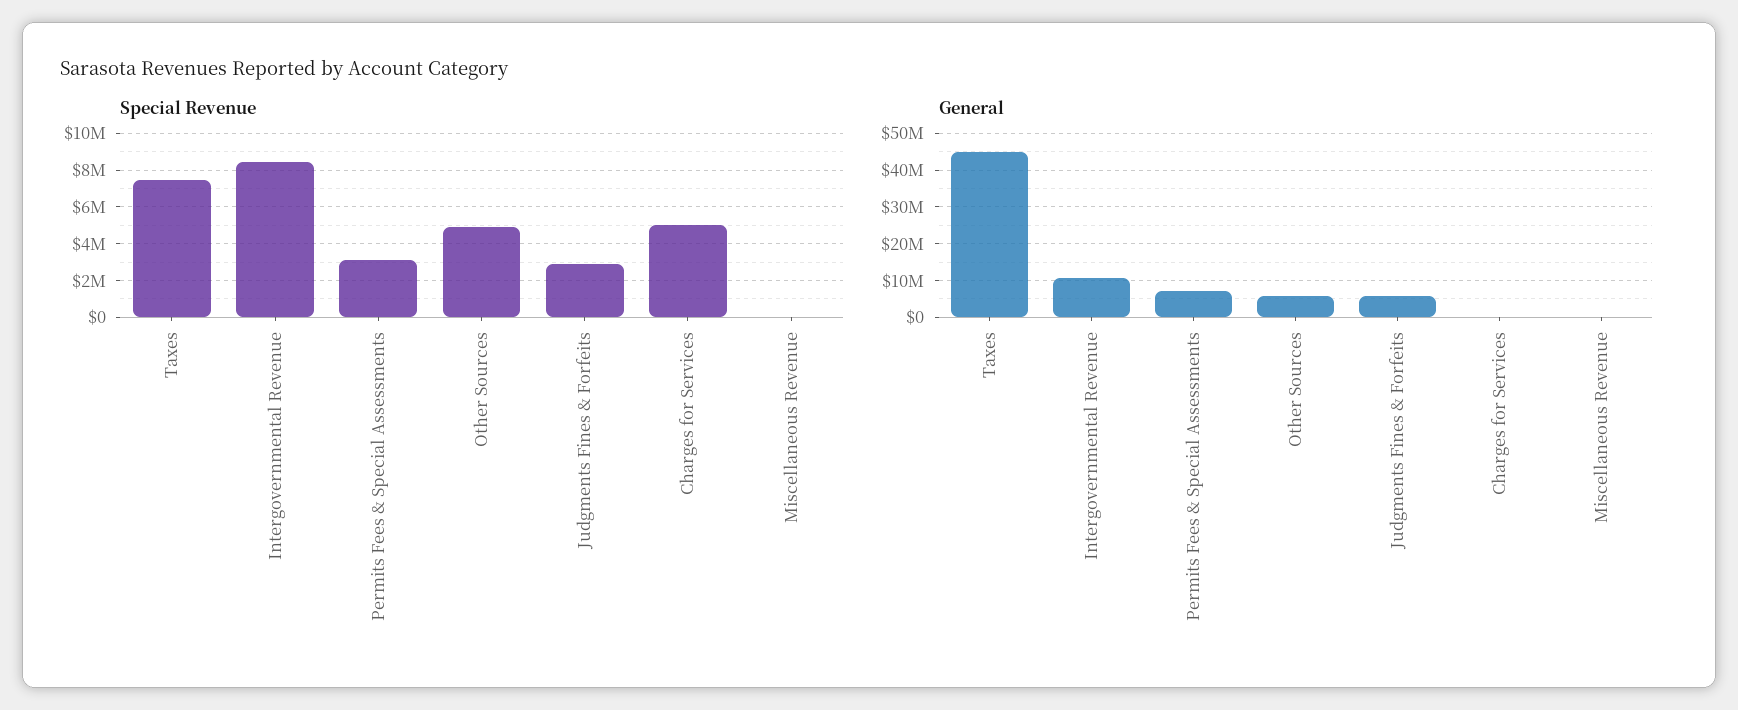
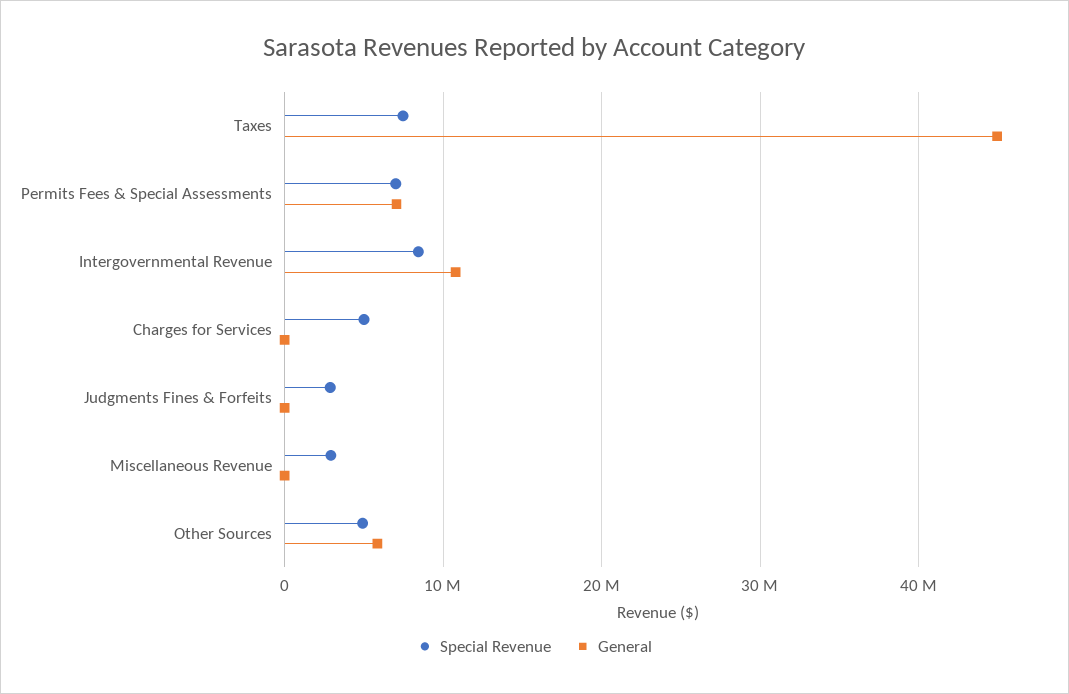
Special Revenue, Permits Fees & Special Assessments: 3000000 -> 7000000
Special Revenue, Miscellaneous Revenue: 0 -> 3000000
General, Judgments Fines & Forfeits: 6000000 -> 0

